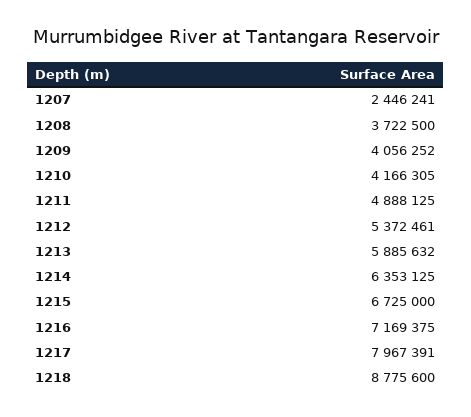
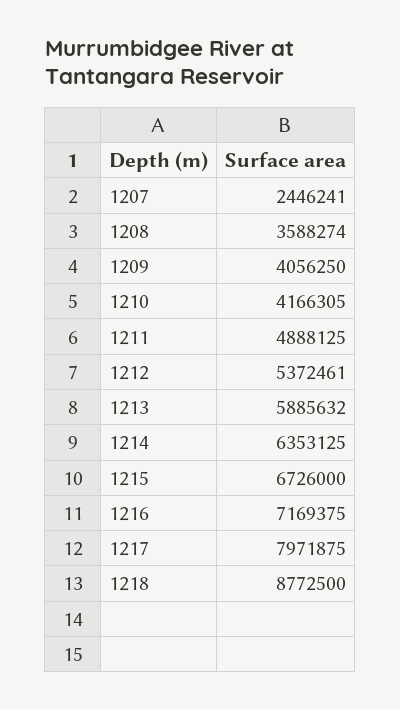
1208: 3722500 -> 3588274
1209: 4056252 -> 4056250
1215: 6725000 -> 6726000
1217: 7967391 -> 7971875
1218: 8775600 -> 8772500

